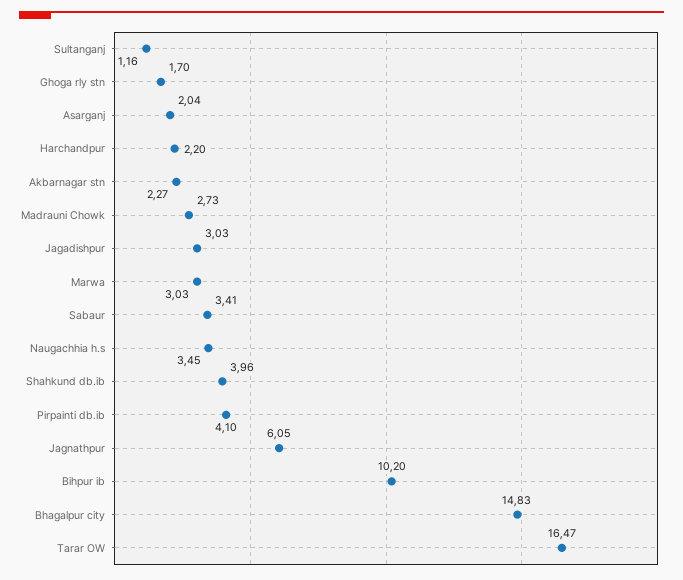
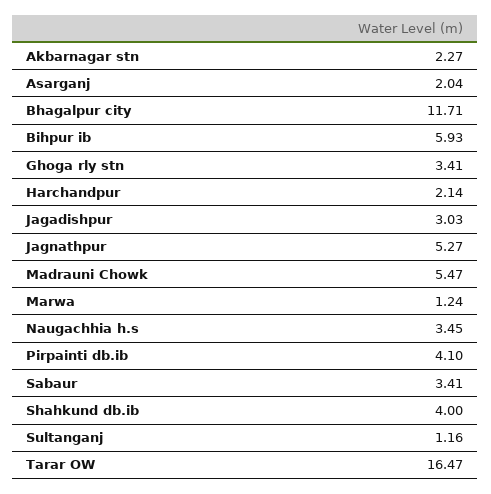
Ghoga rly stn: 1.7 -> 3.41
Harchandpur: 2.2 -> 2.14
Madrauni Chowk: 2.73 -> 5.47
Marwa: 3.03 -> 1.24
Shahkund db.ib: 3.96 -> 4
Jagnathpur: 6.05 -> 5.27
Bihpur ib: 10.2 -> 5.93
Bhagalpur city: 14.83 -> 11.71

